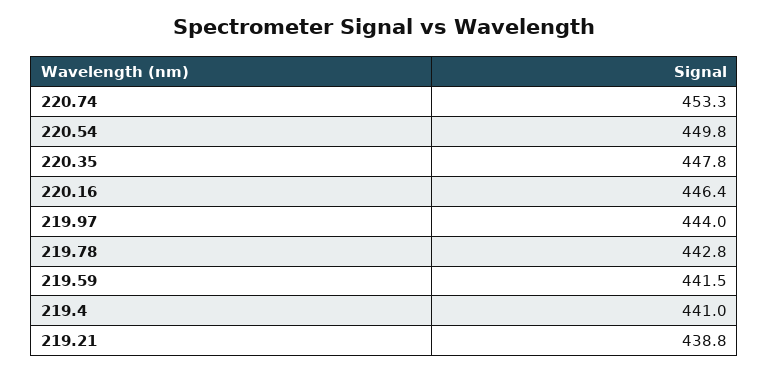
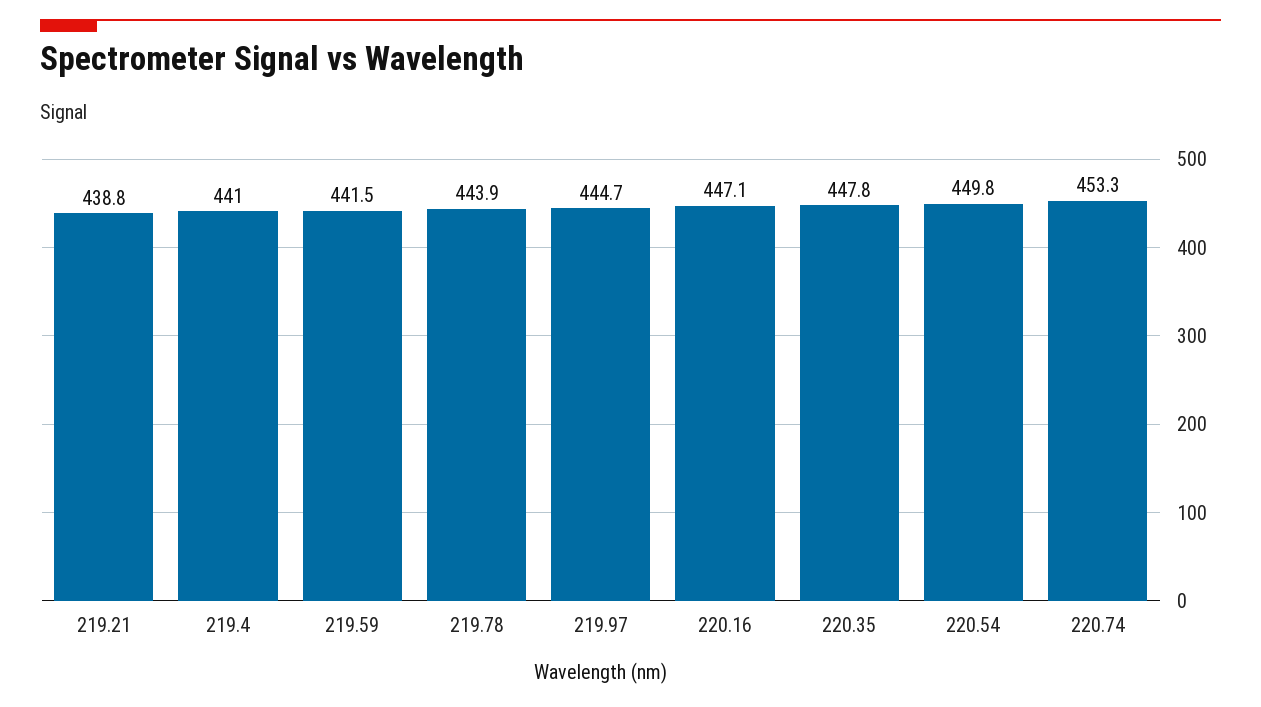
220.16: 446.4 -> 447.1
219.97: 444 -> 444.7
219.78: 442.8 -> 443.9

